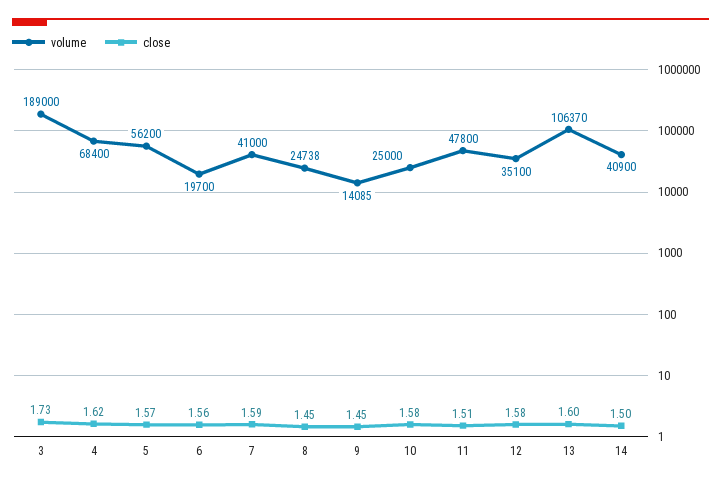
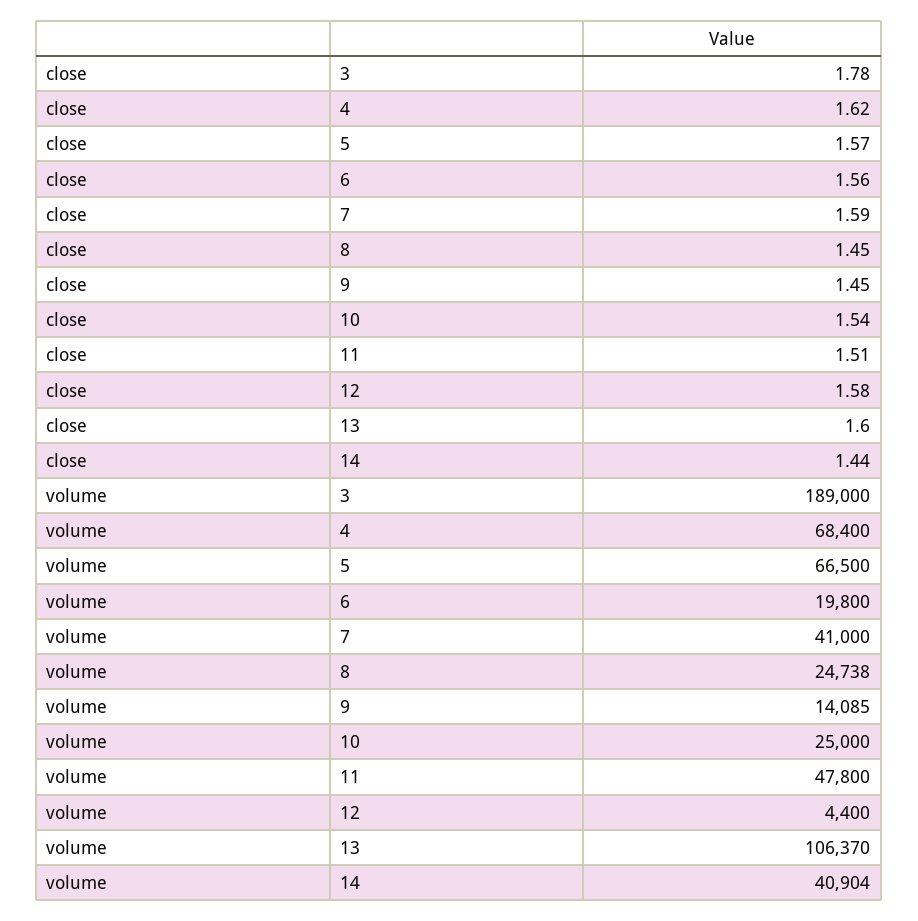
close, 3: 1.73 -> 1.78
volume, 5: 56200 -> 66500
volume, 6: 19700 -> 19800
close, 10: 1.58 -> 1.54
volume, 12: 35100 -> 4400
volume, 14: 40900 -> 40904
close, 14: 1.5 -> 1.44

